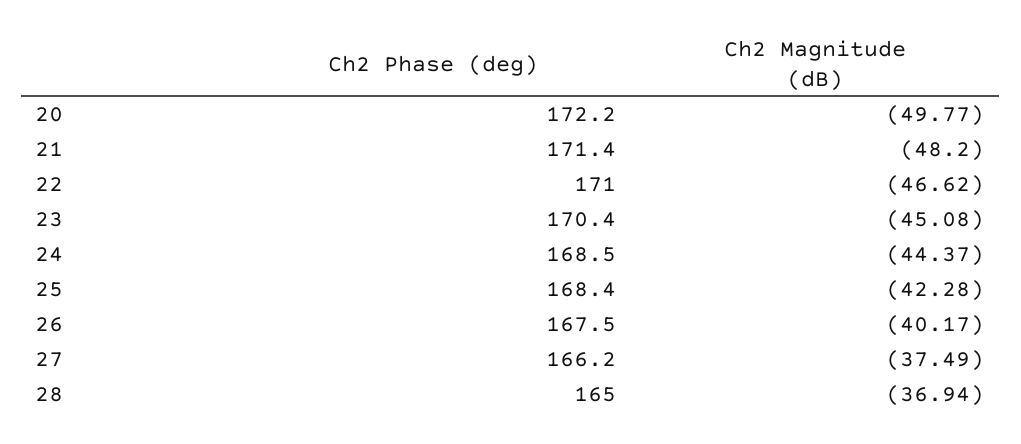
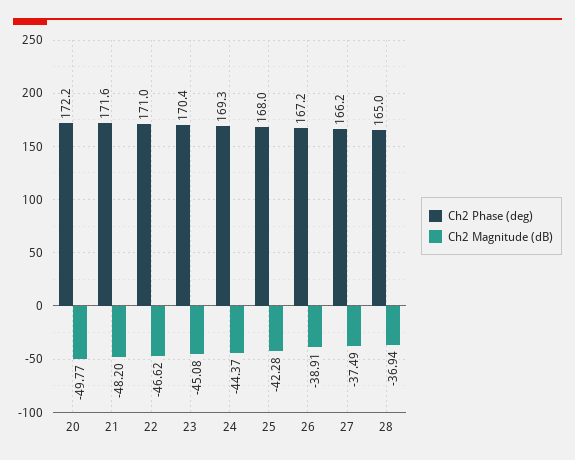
Ch2 Phase (deg), 21: 171.4 -> 171.6
Ch2 Phase (deg), 24: 168.5 -> 169.3
Ch2 Phase (deg), 25: 168.4 -> 168
Ch2 Phase (deg), 26: 167.5 -> 167.2
Ch2 Magnitude (dB), 26: -40.17 -> -38.91

